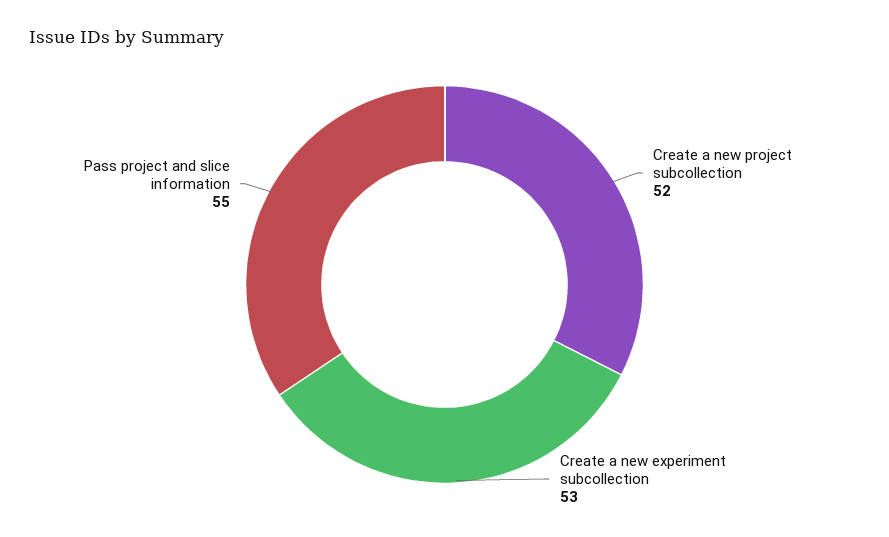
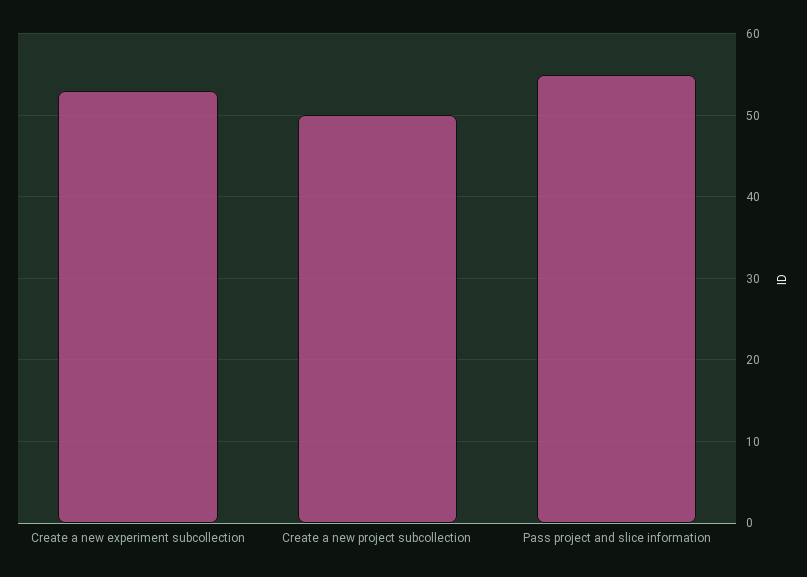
Create a new project subcollection: 52 -> 50

